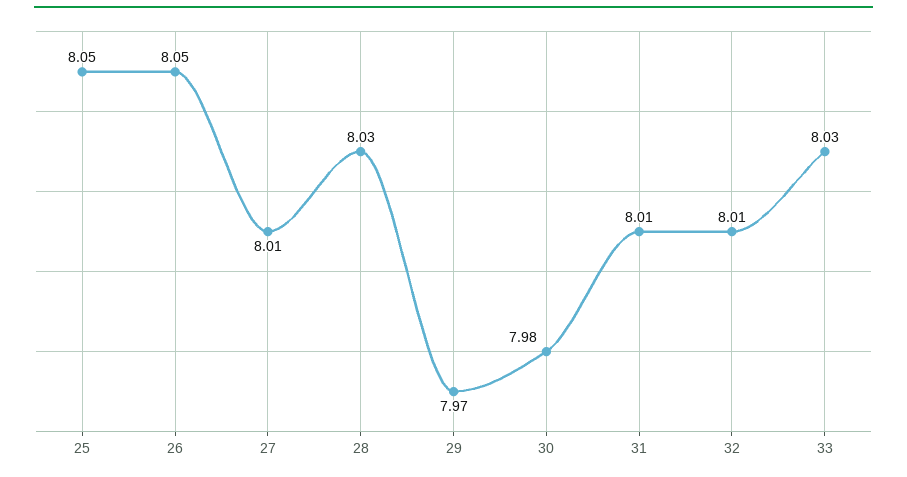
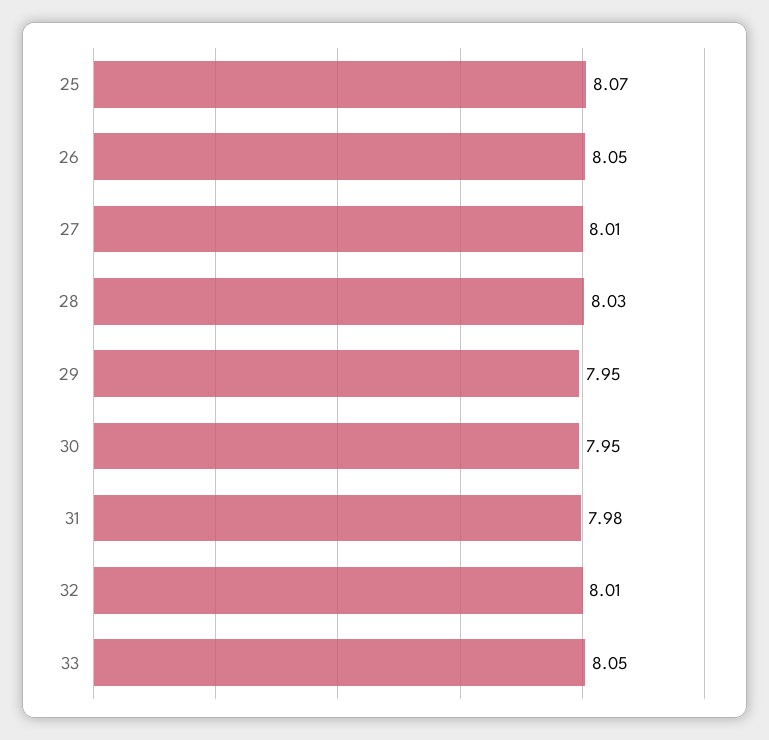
25: 8.05 -> 8.07
29: 7.97 -> 7.95
30: 7.98 -> 7.95
31: 8.01 -> 7.98
33: 8.03 -> 8.05

